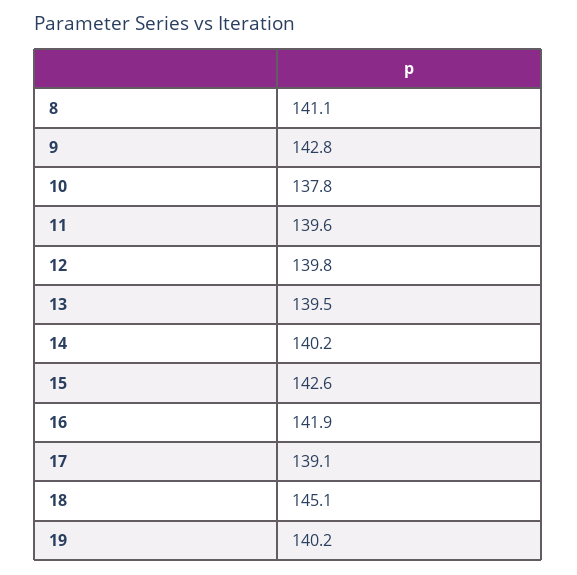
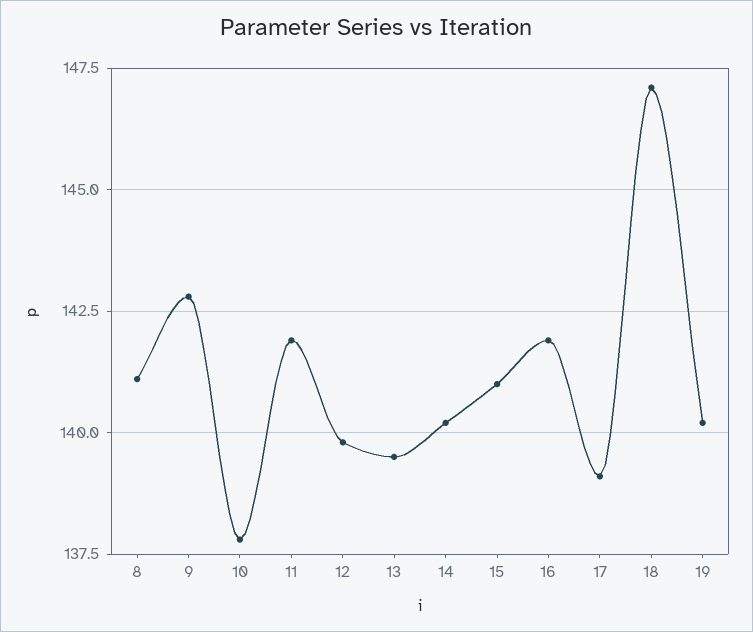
11: 139.6 -> 142
15: 142.6 -> 141
18: 145.1 -> 147

